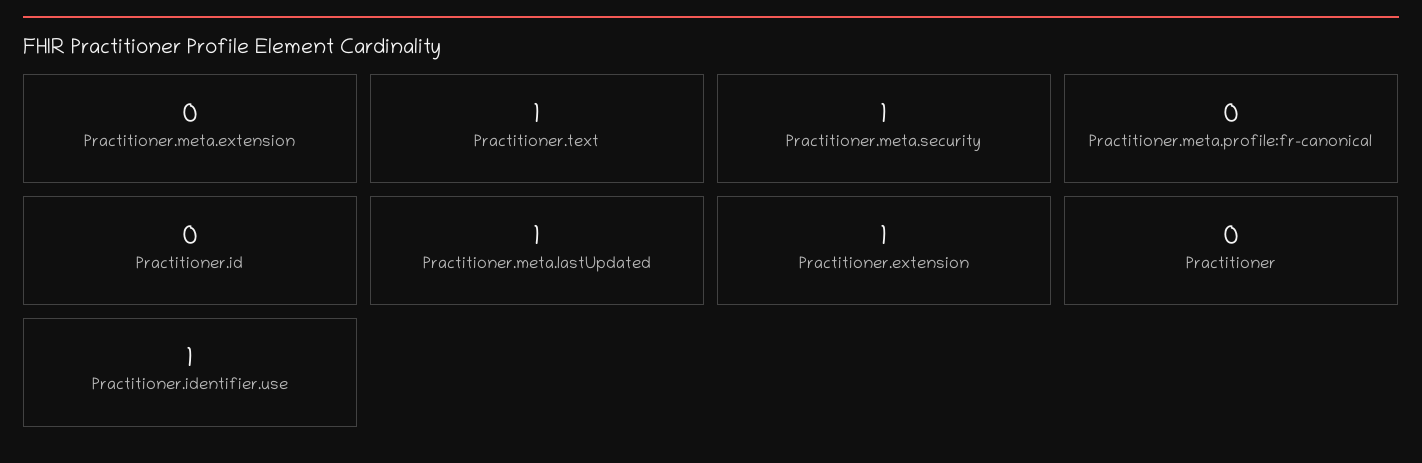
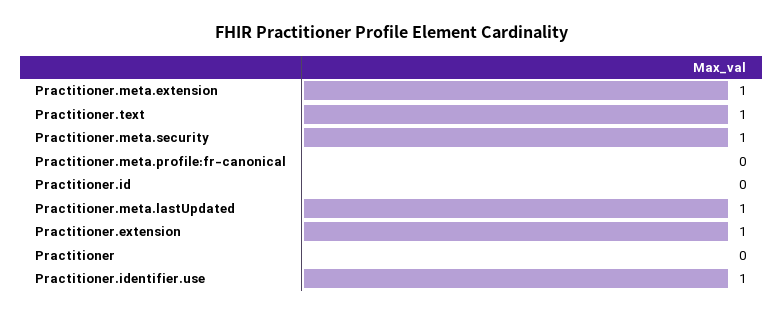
Practitioner.meta.extension: 0 -> 1

